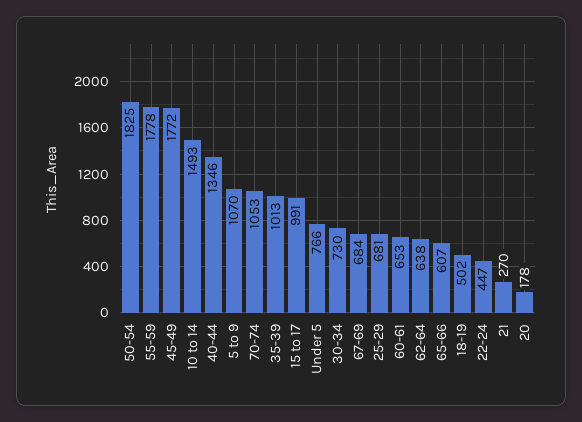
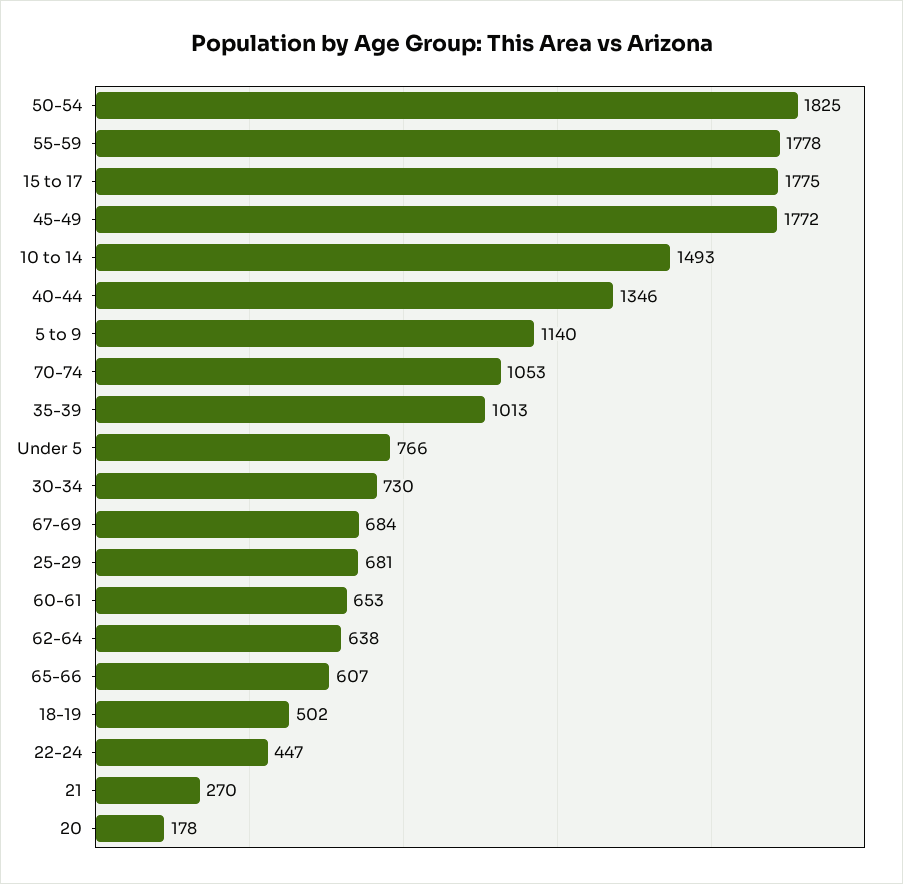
5 to 9: 1070 -> 1140
15 to 17: 991 -> 1775

